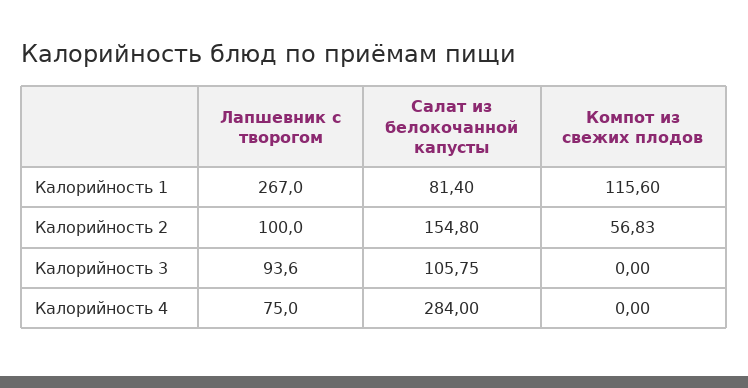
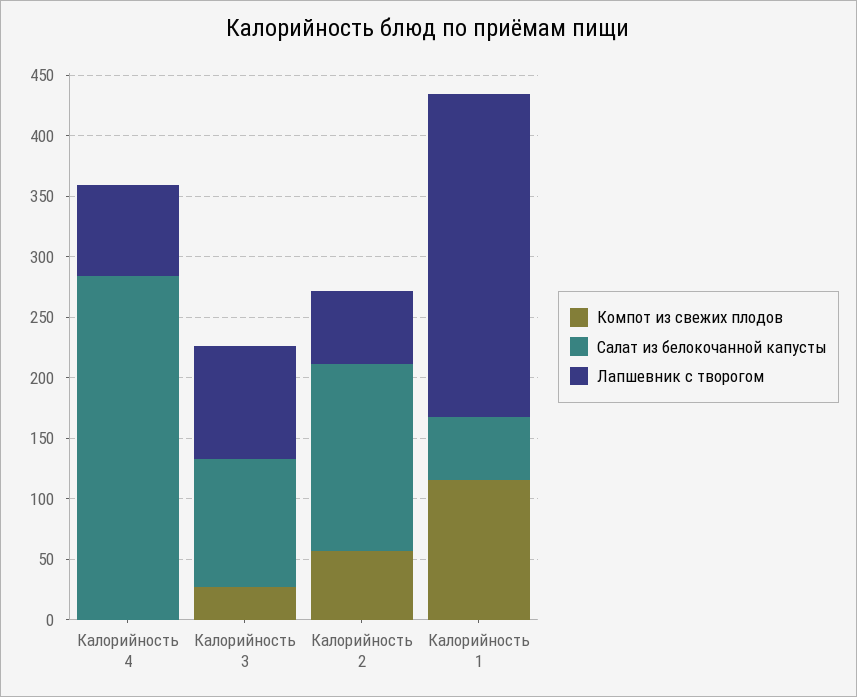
Салат из белокочанной капусты, Калорийность 1: 81.4 -> 50
Лапшевник с творогом, Калорийность 2: 100 -> 60
Компот из свежих плодов, Калорийность 3: 0 -> 30

